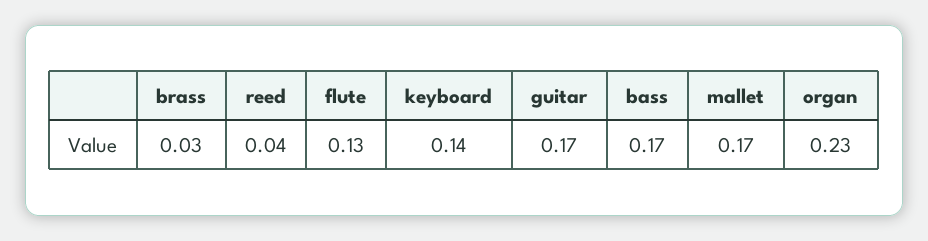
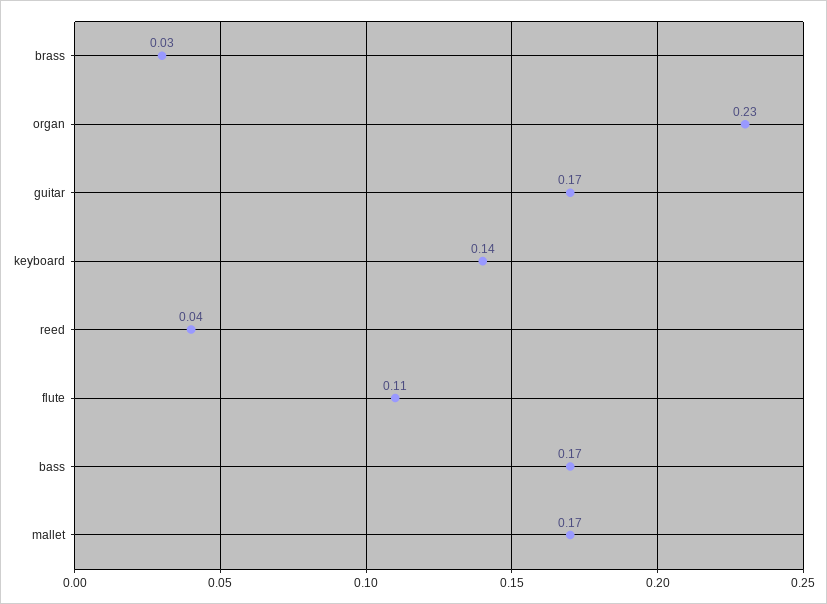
flute: 0.13 -> 0.11

